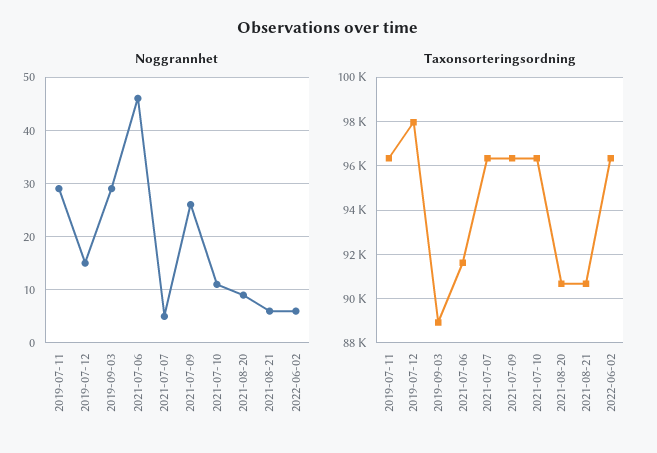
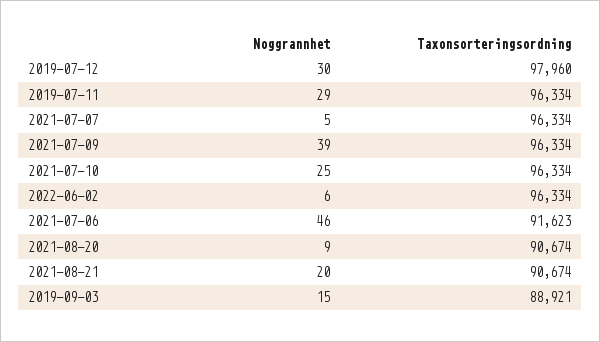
Noggrannhet, 2019-07-12: 15 -> 30
Noggrannhet, 2019-09-03: 30 -> 15
Noggrannhet, 2021-07-09: 25 -> 39
Noggrannhet, 2021-07-10: 10 -> 25
Noggrannhet, 2021-08-21: 5 -> 20

